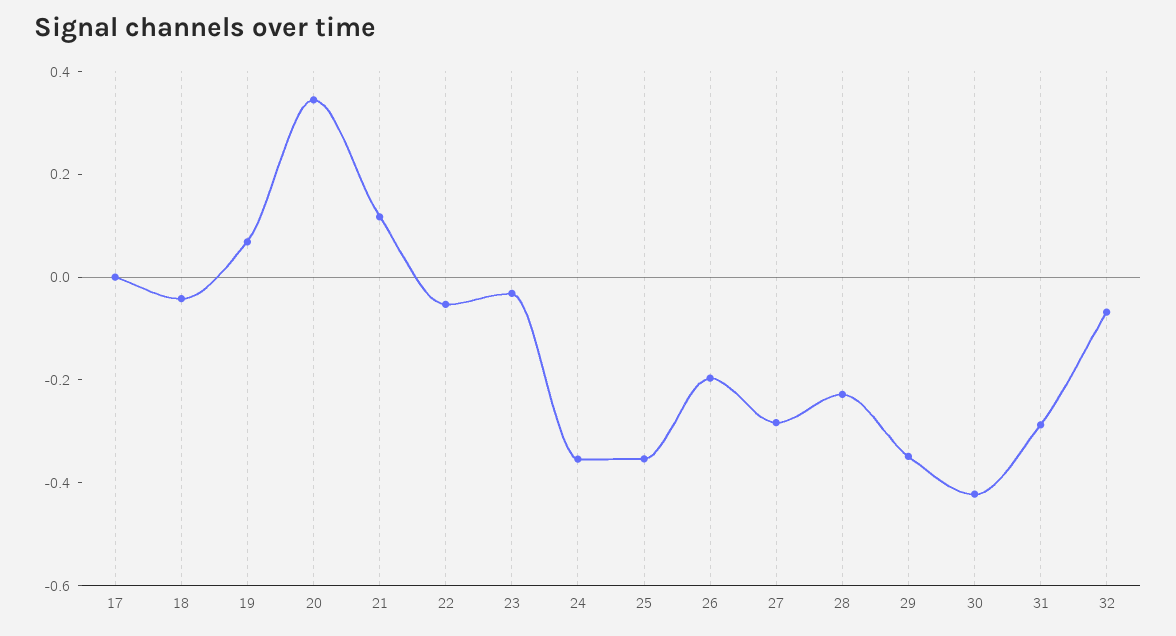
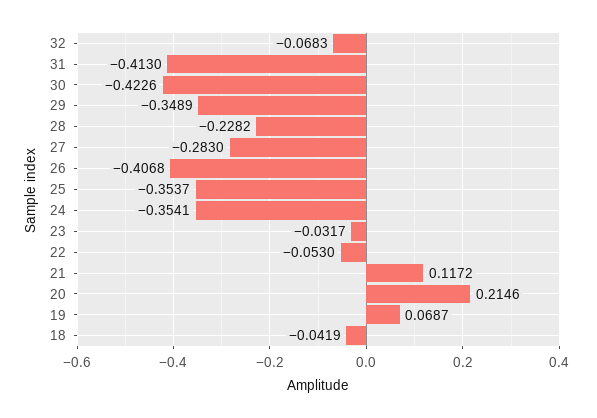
17: 0 -> none
20: 0.35 -> 0.2146
26: -0.2 -> -0.4068
31: -0.3 -> -0.413

